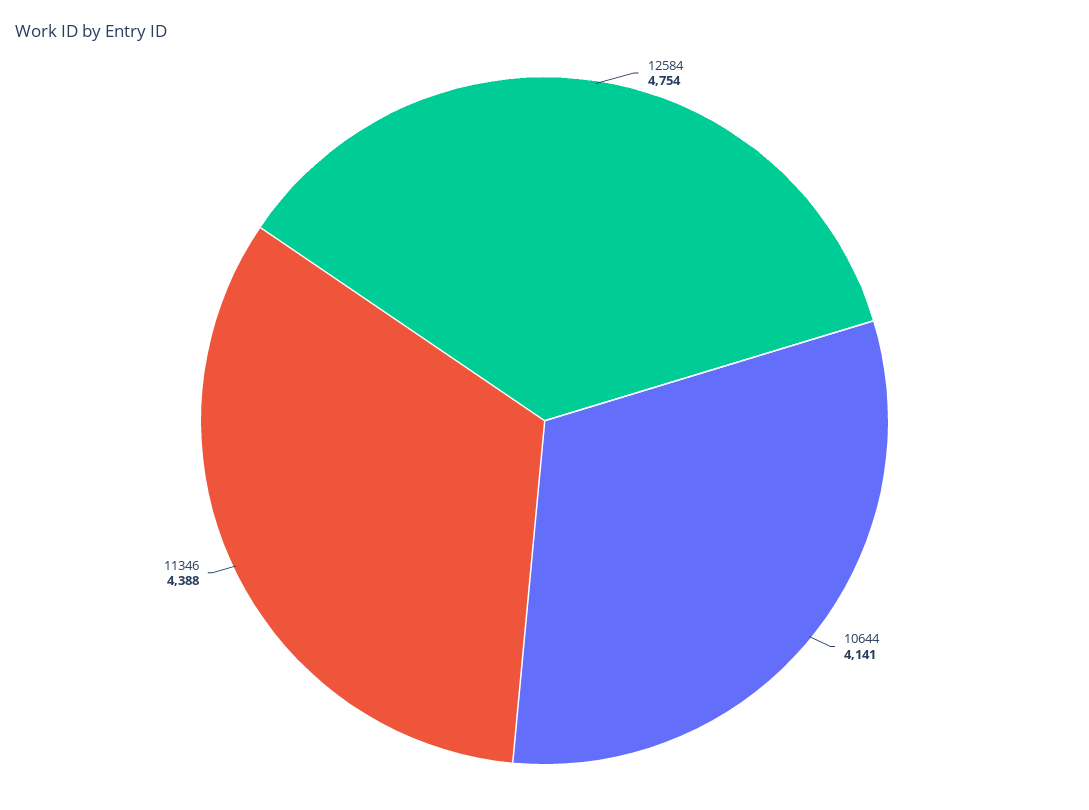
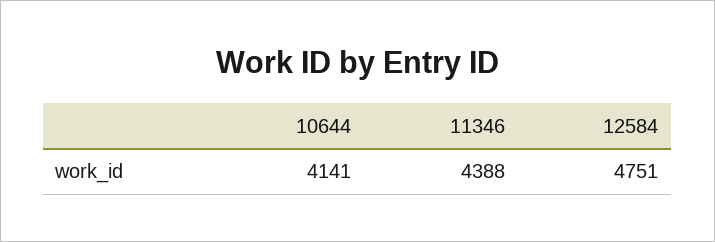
12584: 4754 -> 4751

